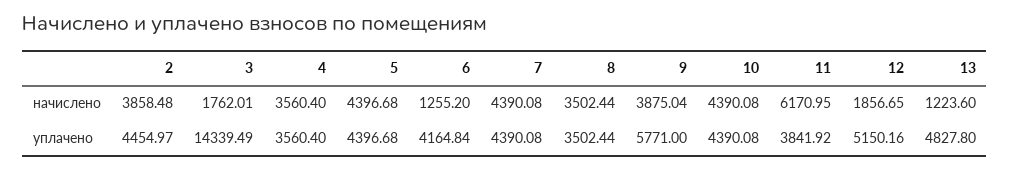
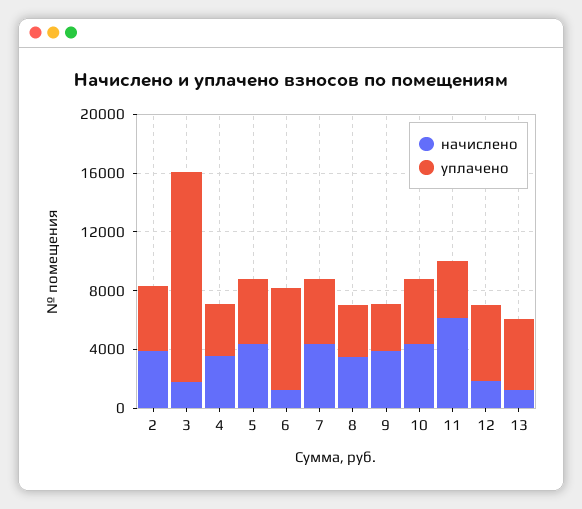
уплачено, 6: 4164.84 -> 7000
уплачено, 9: 5771 -> 3000

